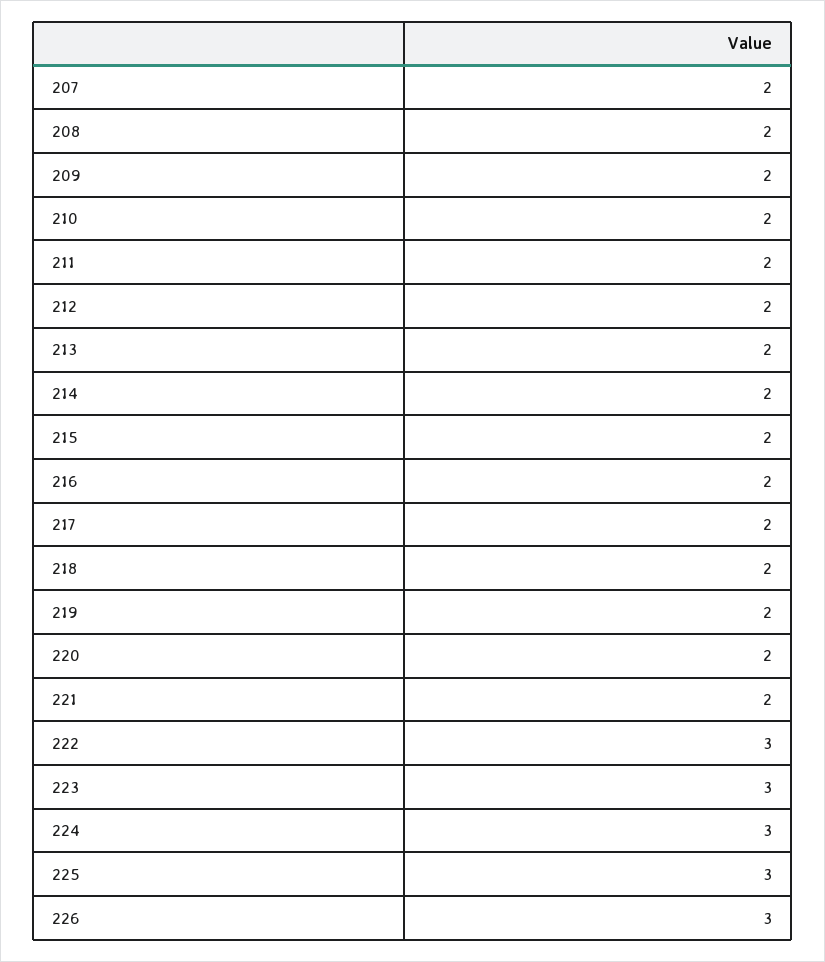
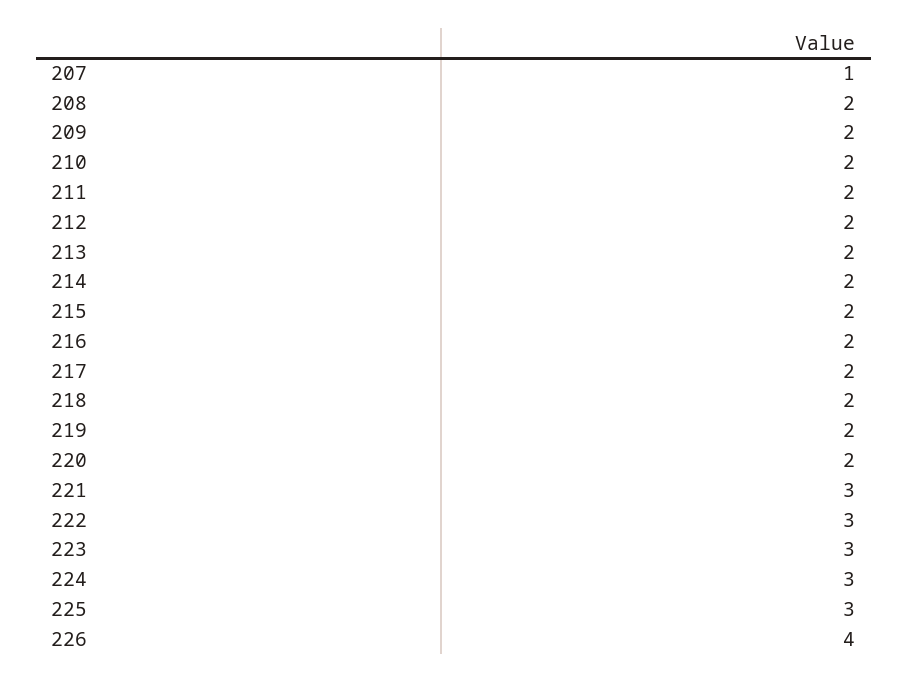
207: 2 -> 1
221: 2 -> 3
226: 3 -> 4

